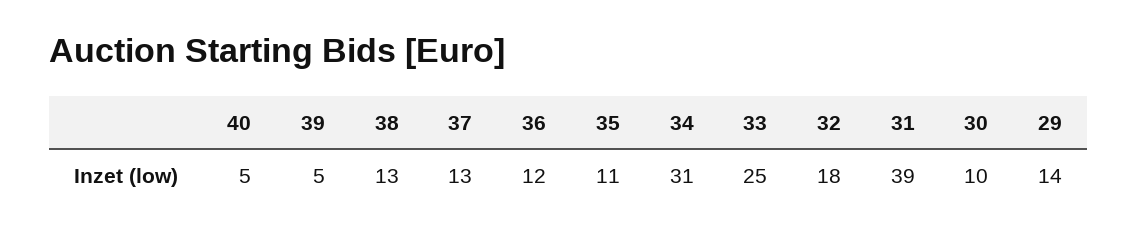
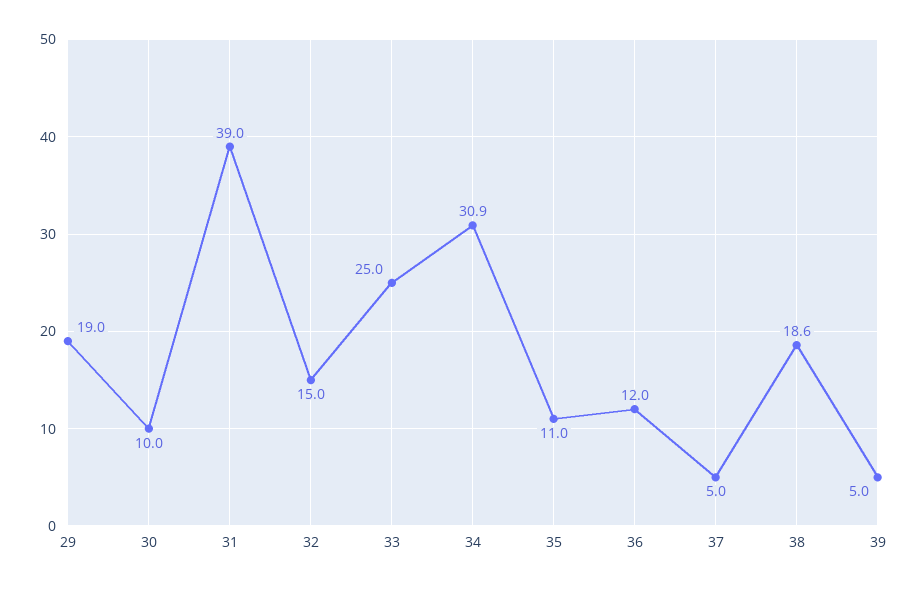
40: 5 -> none
38: 13 -> 18.6
37: 13 -> 5
32: 18 -> 15
29: 14 -> 19

